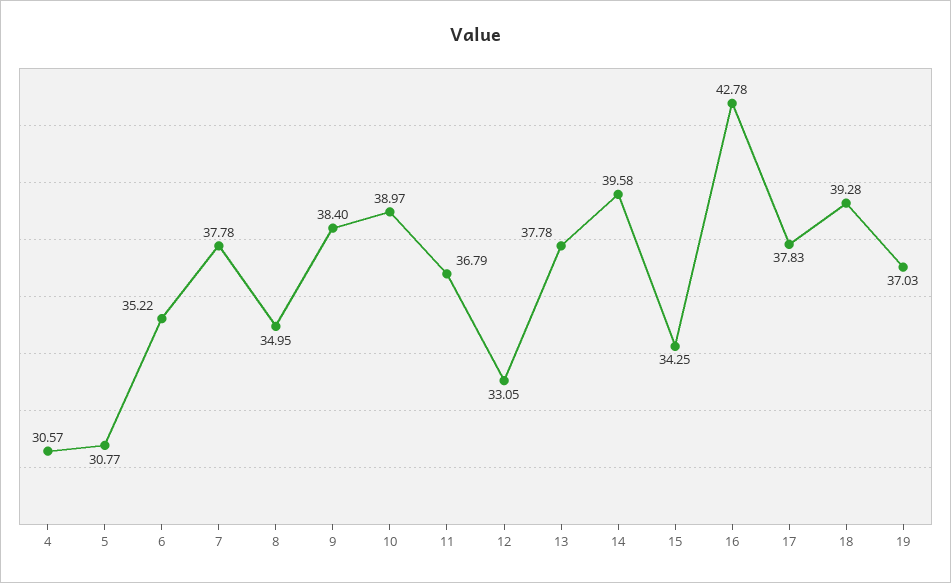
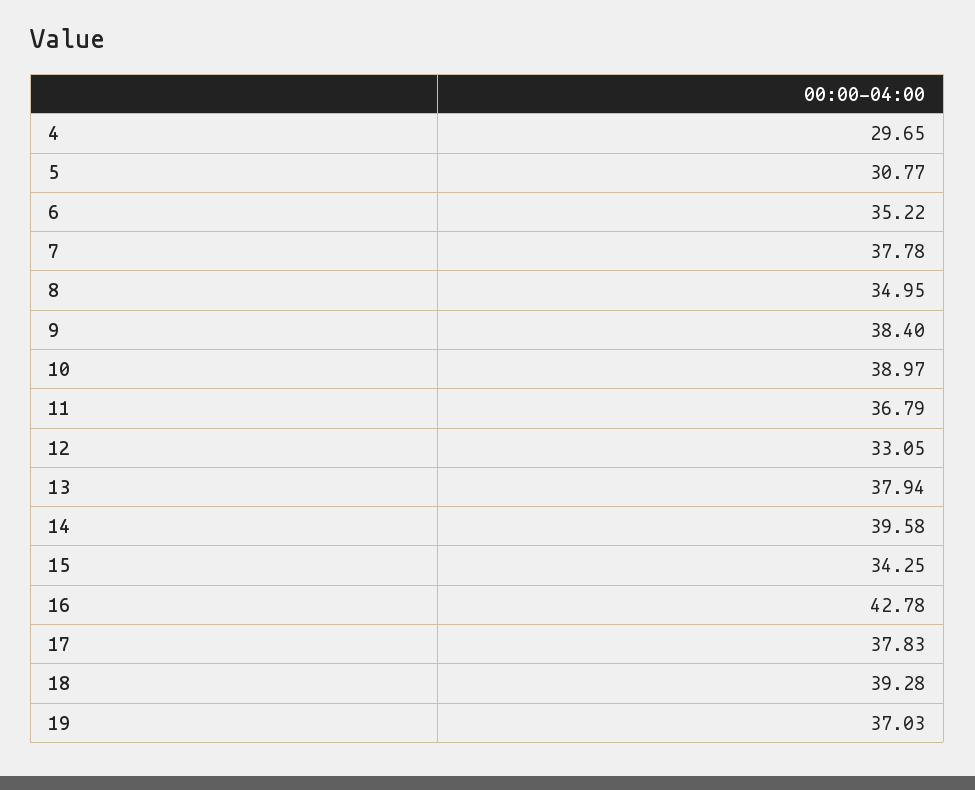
4: 30.57 -> 29.65
13: 37.78 -> 37.94

